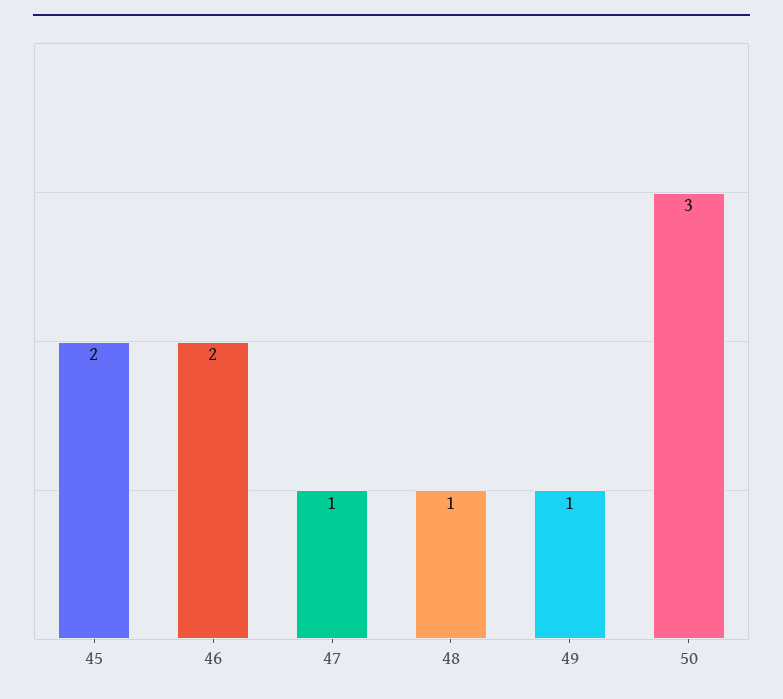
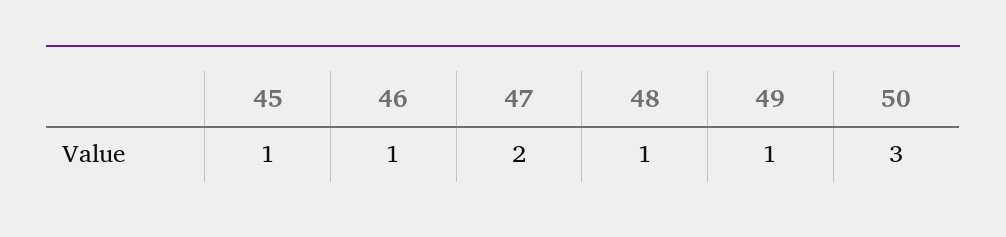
45: 2 -> 1
46: 2 -> 1
47: 1 -> 2

